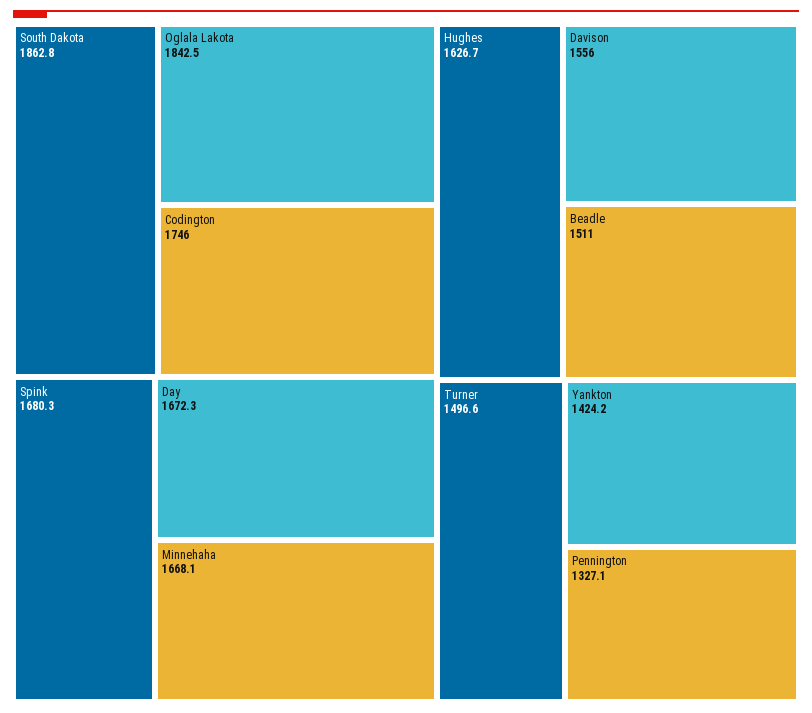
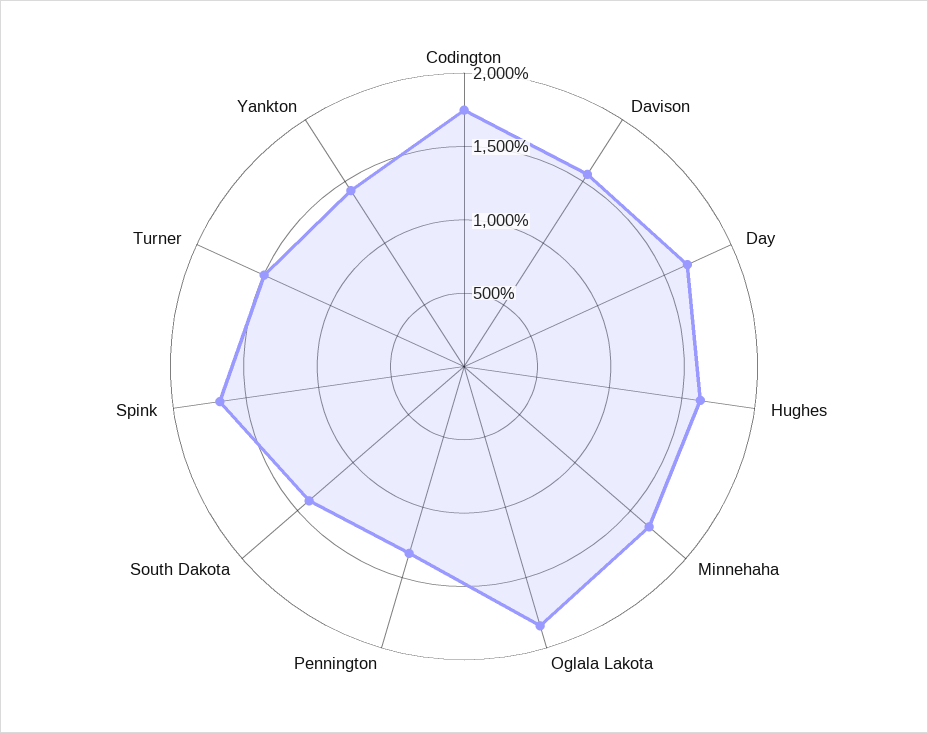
South Dakota: 1862.8 -> 1400
Beadle: 1511 -> none

